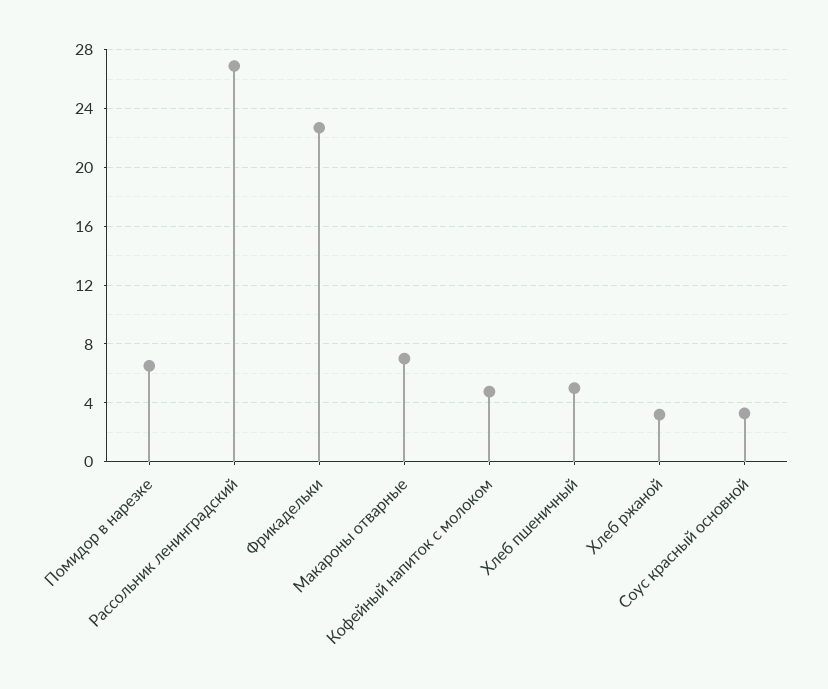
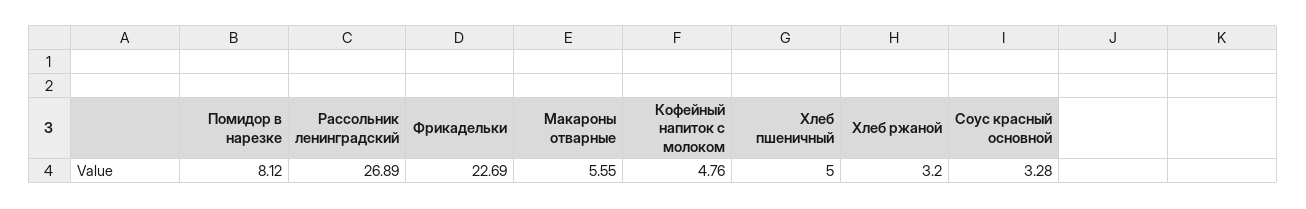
Помидор в нарезке: 6.5 -> 8.12
Макароны отварные: 7 -> 5.55

